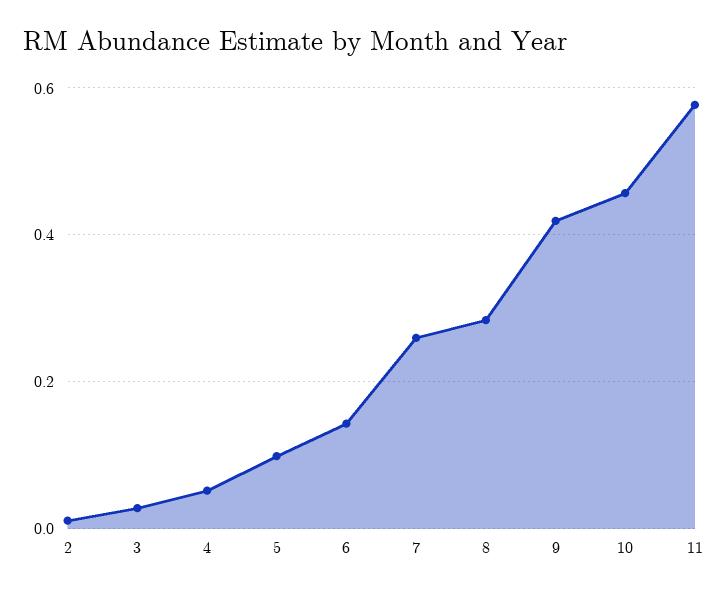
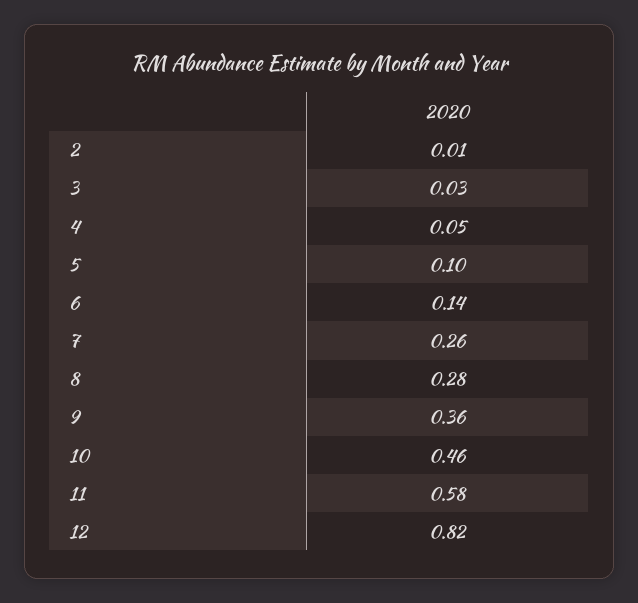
9: 0.42 -> 0.36
12: none -> 0.82

